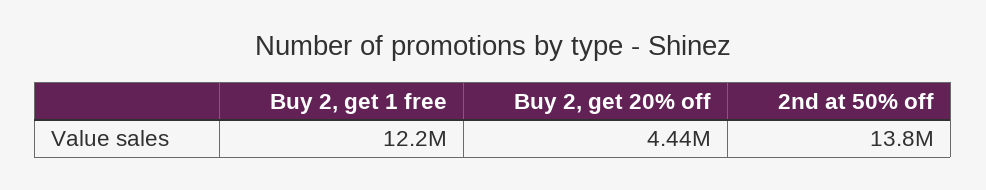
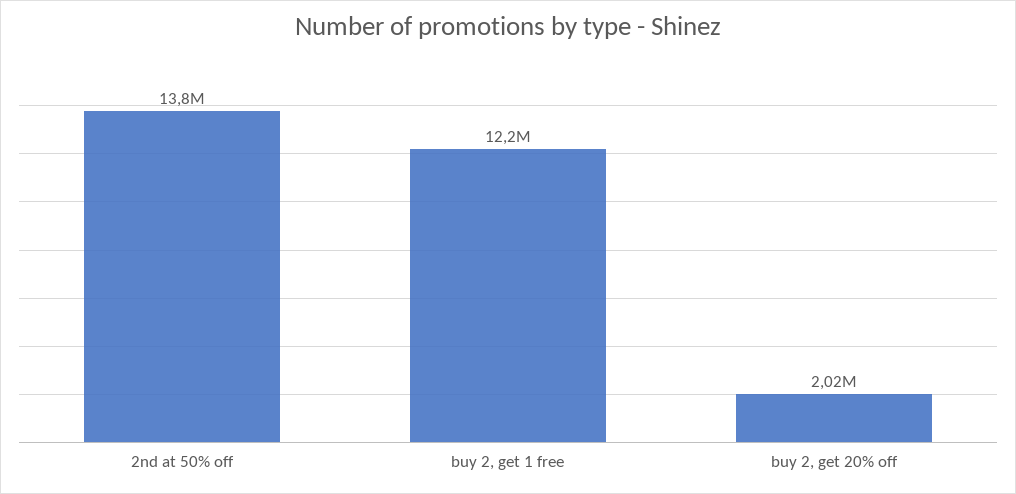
Buy 2, get 20% off: 4440000 -> 2020000

